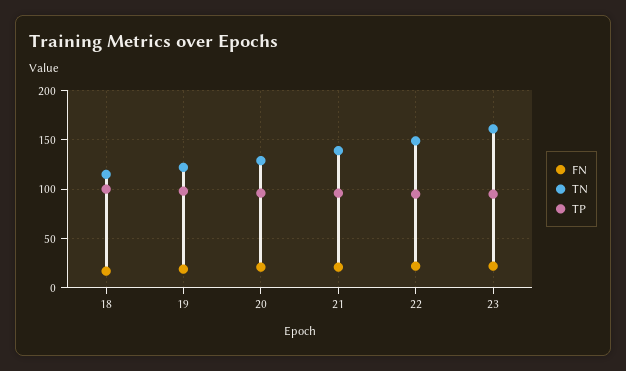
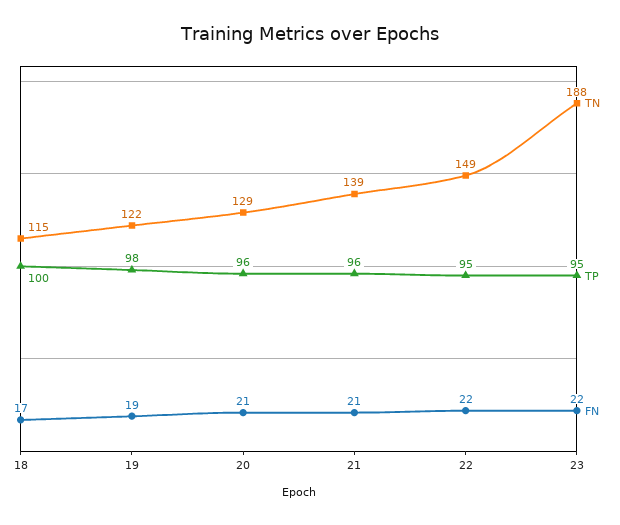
TN, 23: 160 -> 188

